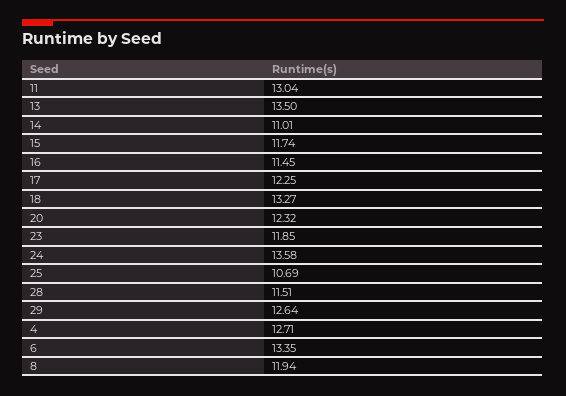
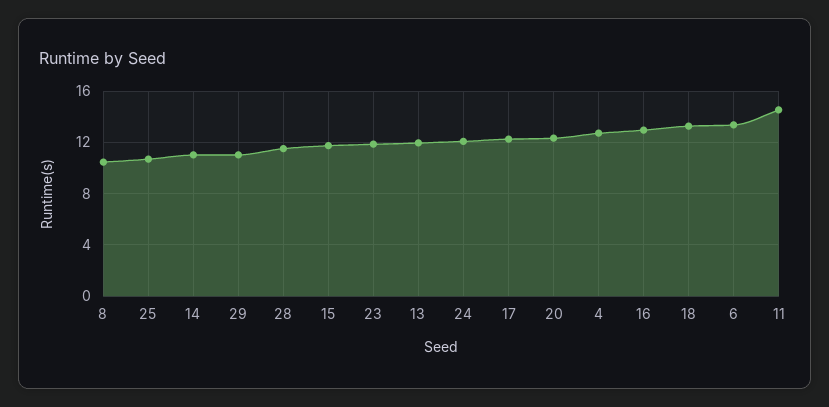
11: 13.04 -> 14.5
13: 13.5 -> 12
16: 11.45 -> 13
24: 13.58 -> 12
29: 12.64 -> 11
8: 11.94 -> 10.5

